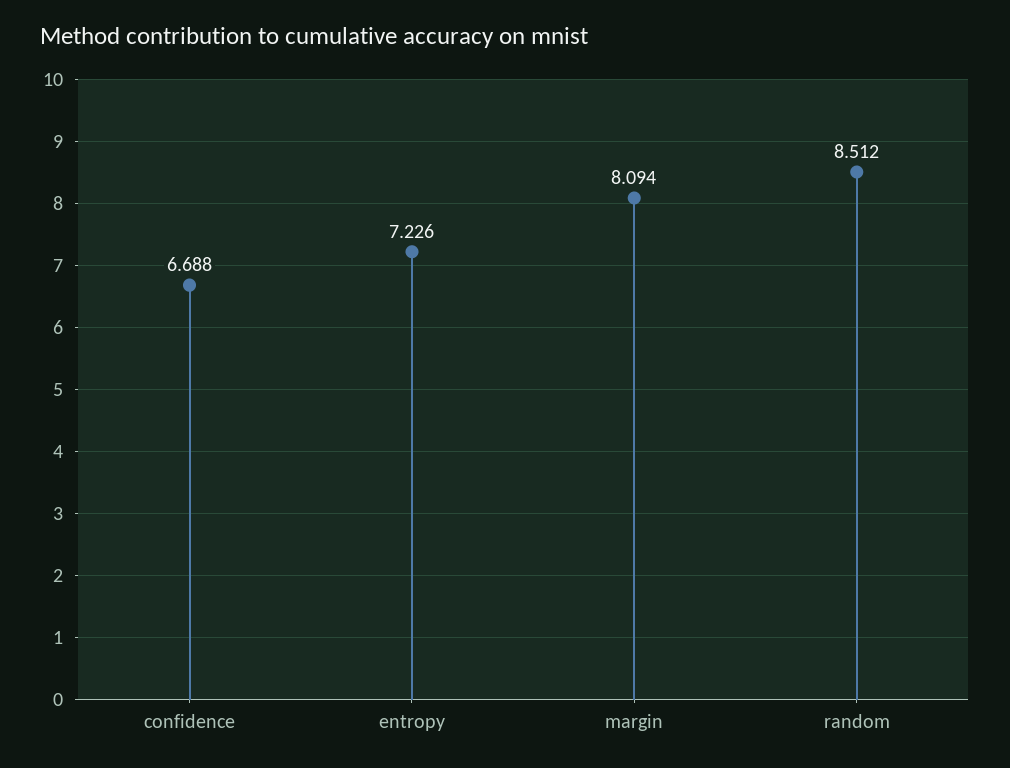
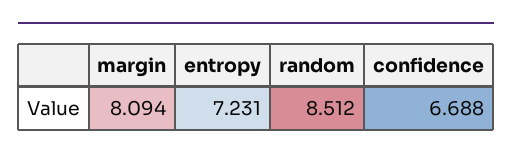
entropy: 7.226 -> 7.231

